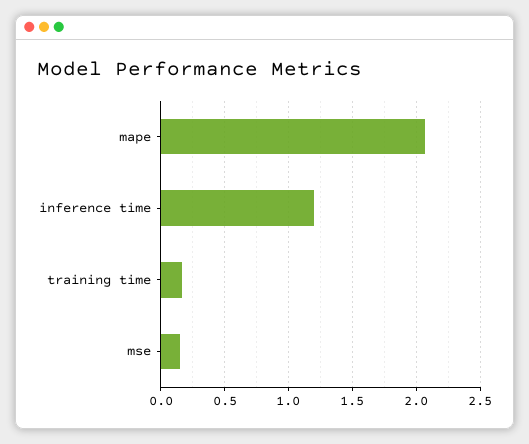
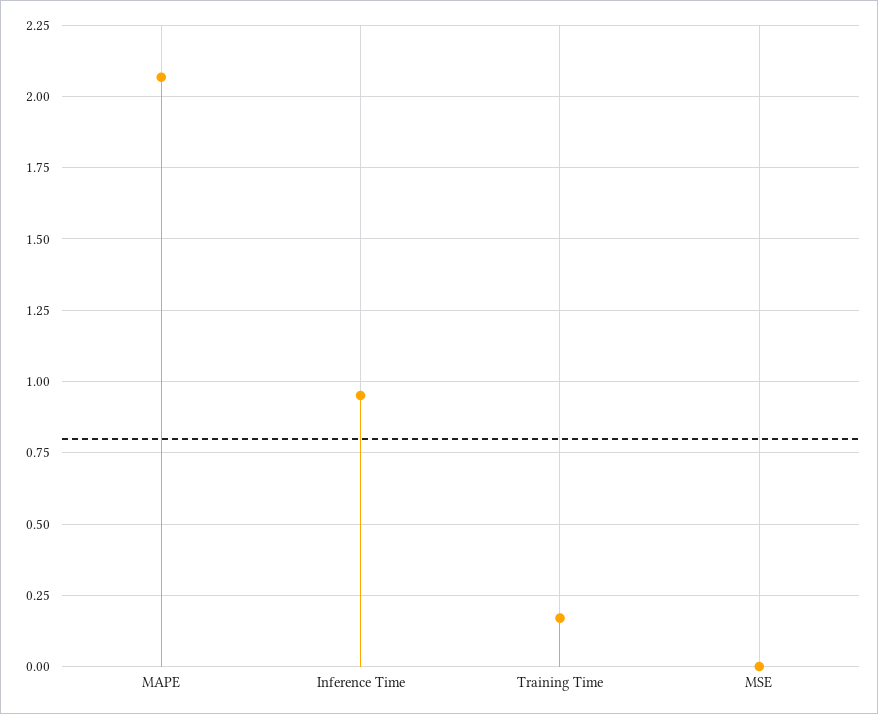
inference time: 1.2 -> 0.95
mse: 0.15 -> 0

